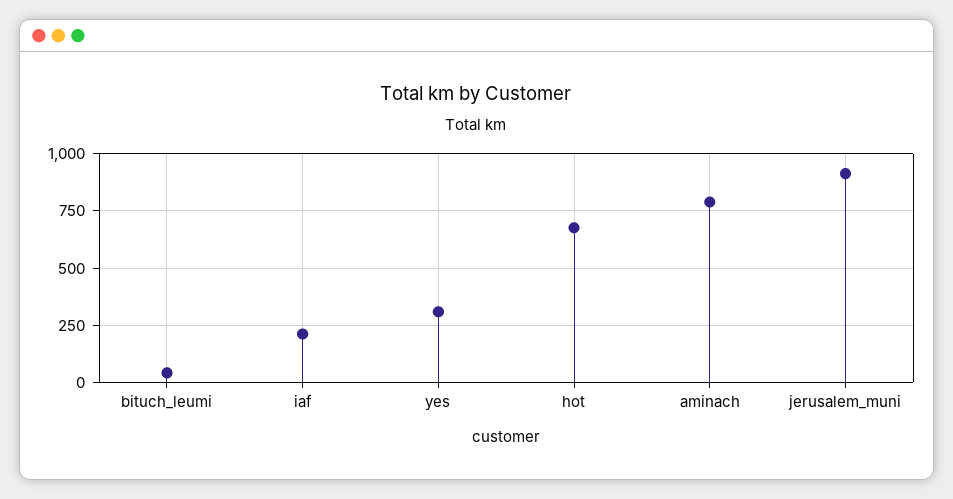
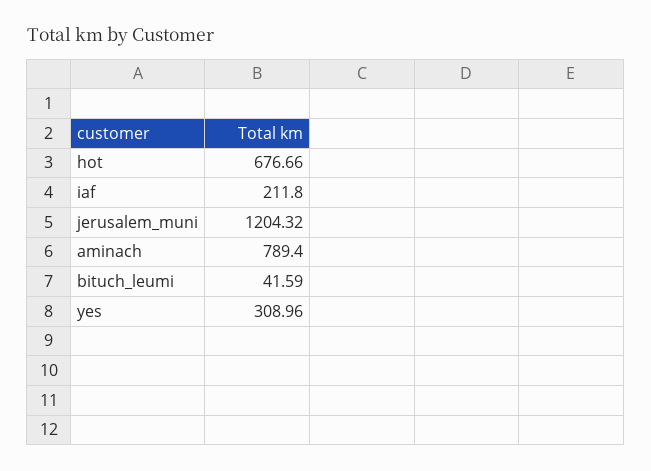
jerusalem_muni: 900 -> 1204.32

